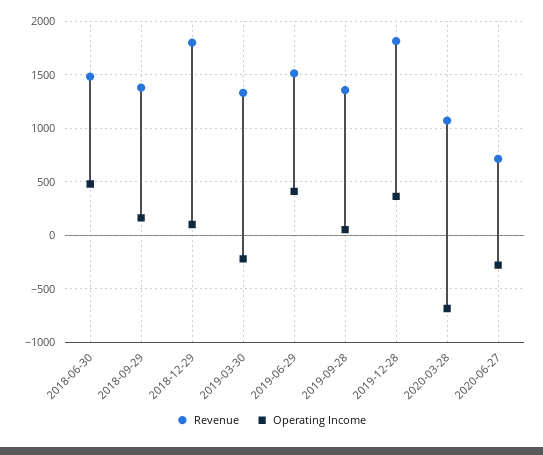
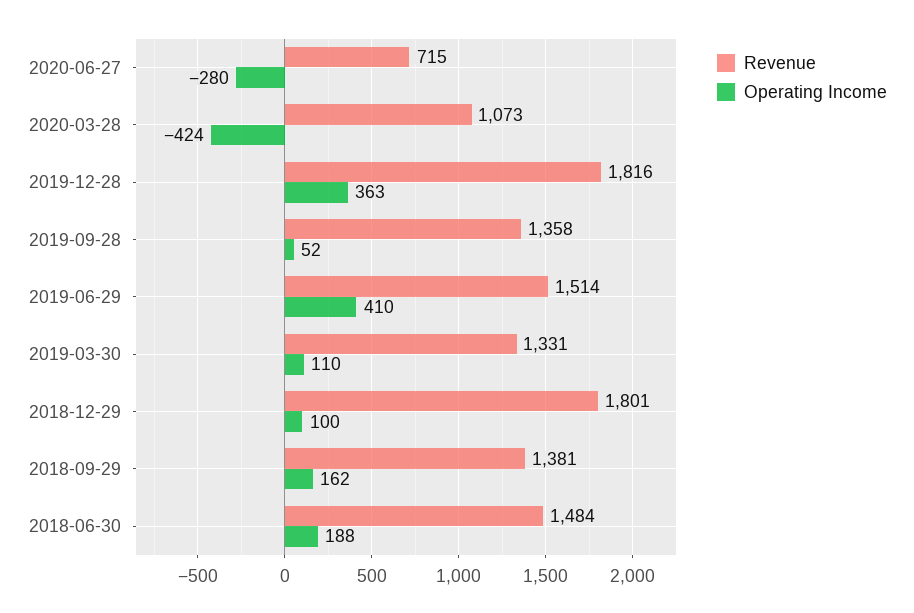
Operating Income, 2018-06-30: 500 -> 188
Operating Income, 2019-03-30: -200 -> 110
Operating Income, 2020-03-28: -700 -> -424

